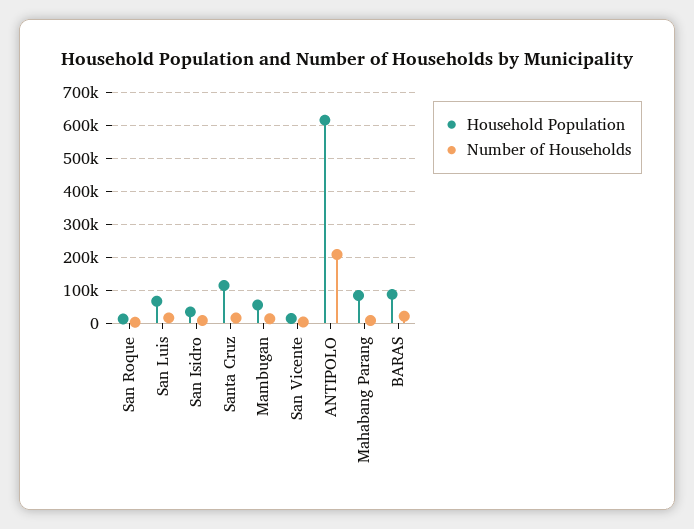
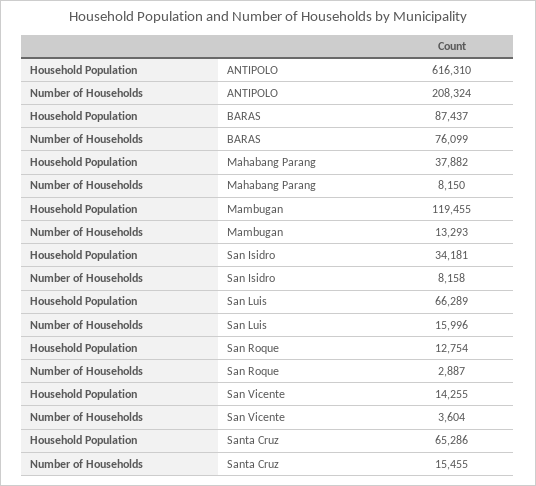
Household Population, Santa Cruz: 120000 -> 65286
Household Population, Mambugan: 60000 -> 119455
Household Population, Mahabang Parang: 80000 -> 37882
Number of Households, BARAS: 20000 -> 76099

